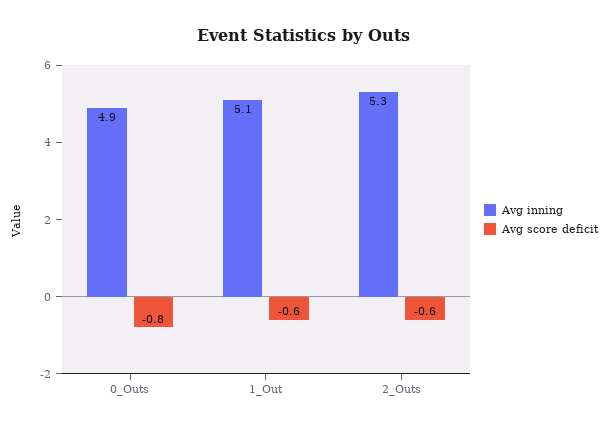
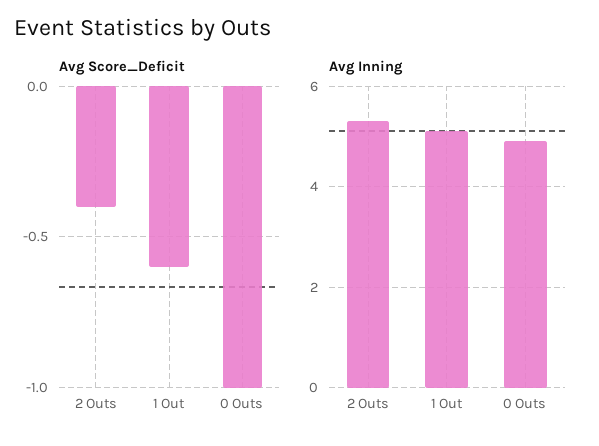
Avg score deficit, 0_Outs: -0.8 -> -1
Avg score deficit, 2_Outs: -0.6 -> -0.4

